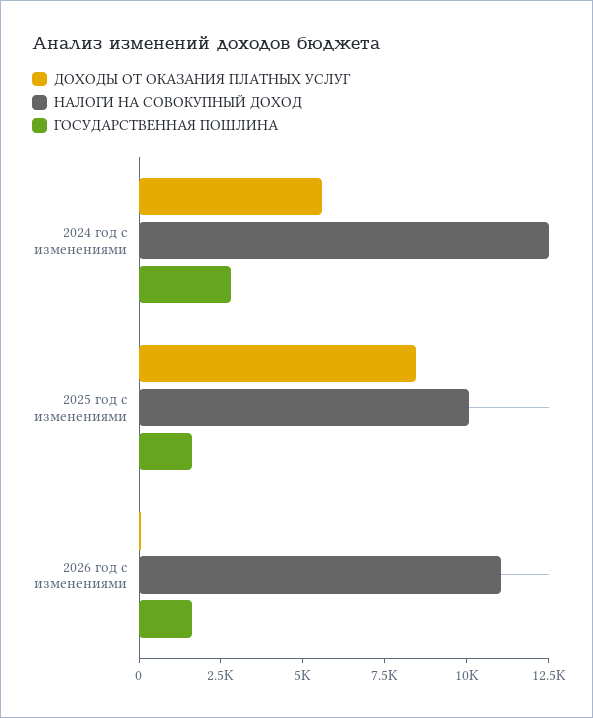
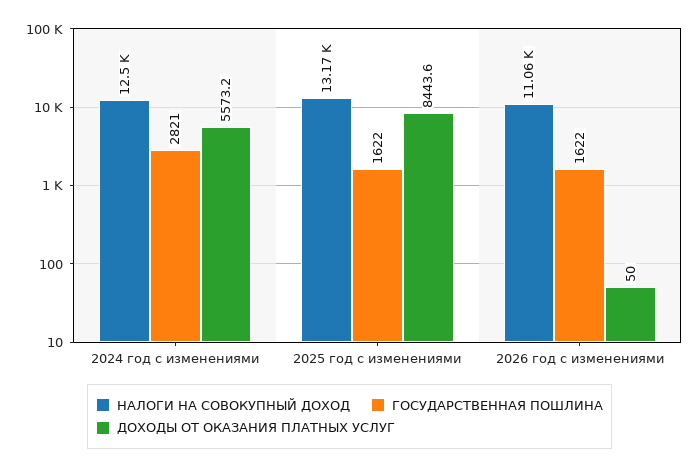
НАЛОГИ НА СОВОКУПНЫЙ ДОХОД, 2025 год с изменениями: 10000 -> 13170

